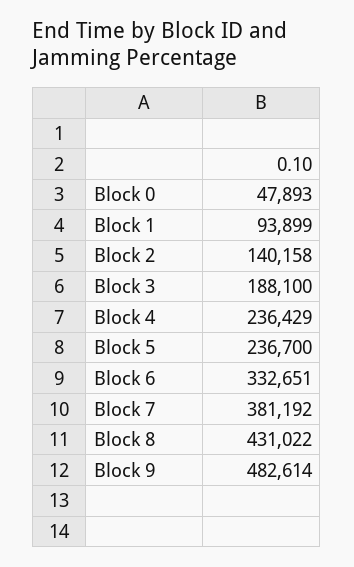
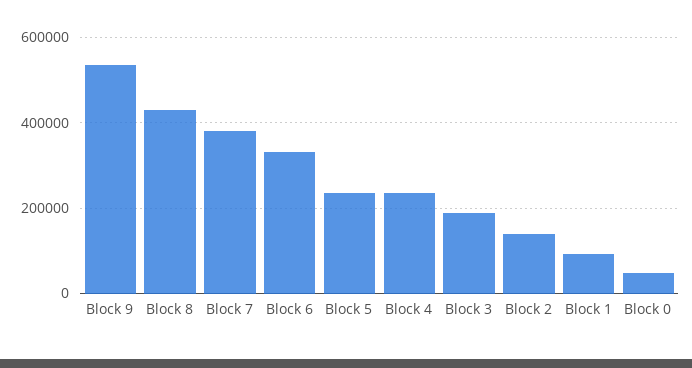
Block 9: 482614 -> 540000

